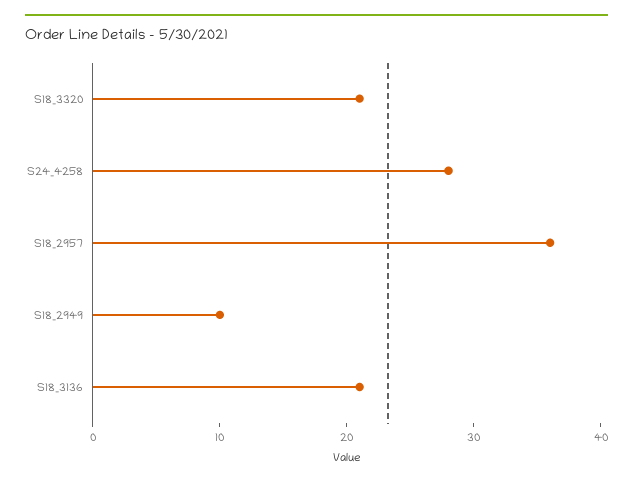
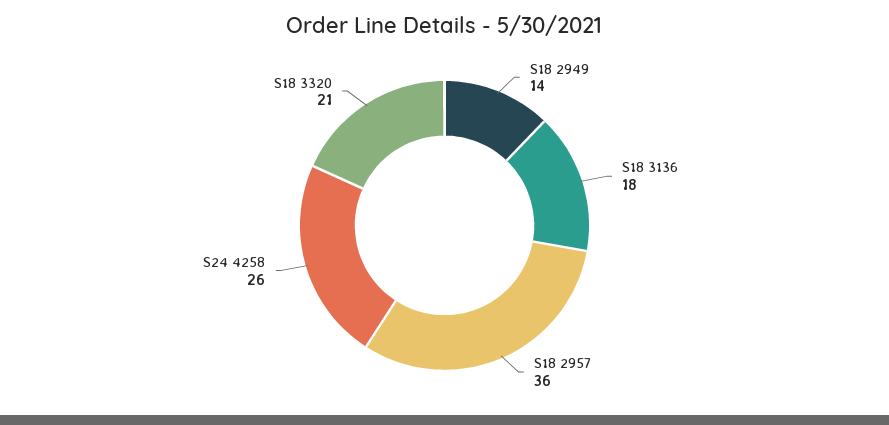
S24_4258: 28 -> 26
S18_2949: 10 -> 14
S18_3136: 21 -> 18

